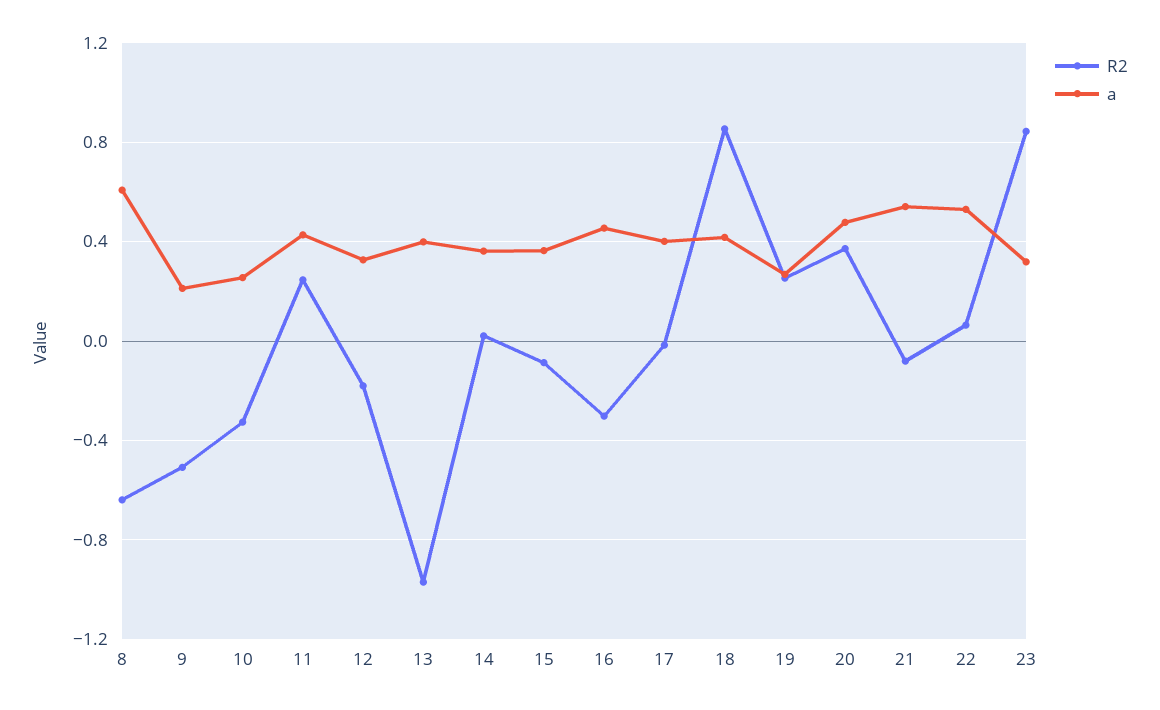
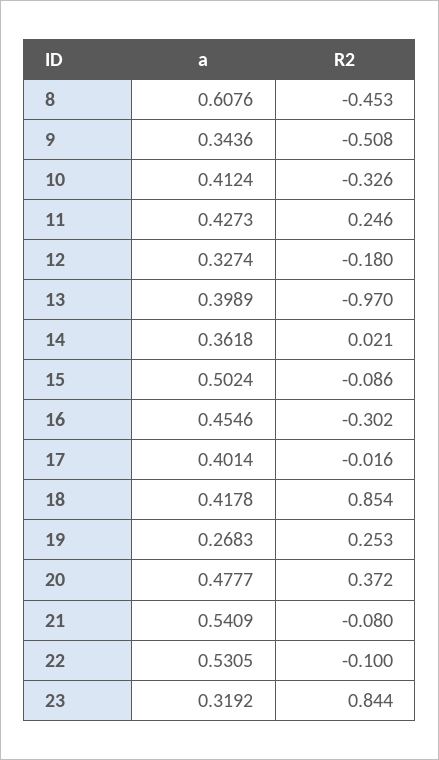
R2, 8: -0.65 -> -0.453
a, 9: 0.2 -> 0.3436
a, 10: 0.25 -> 0.4124
a, 15: 0.35 -> 0.5024
R2, 22: 0.05 -> -0.1

